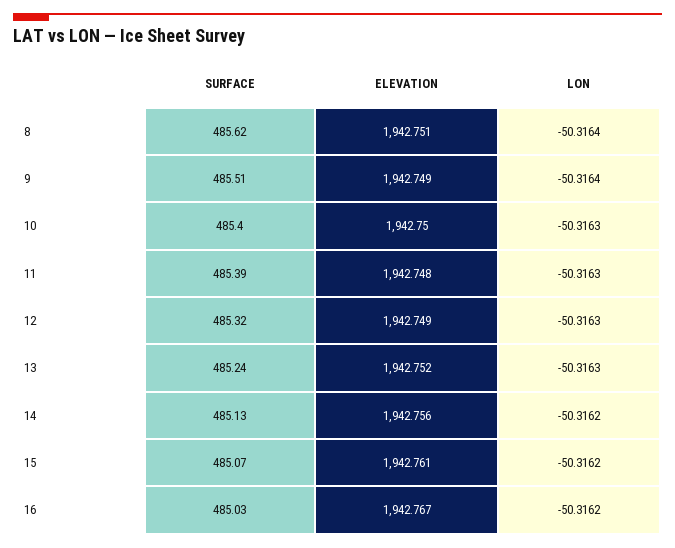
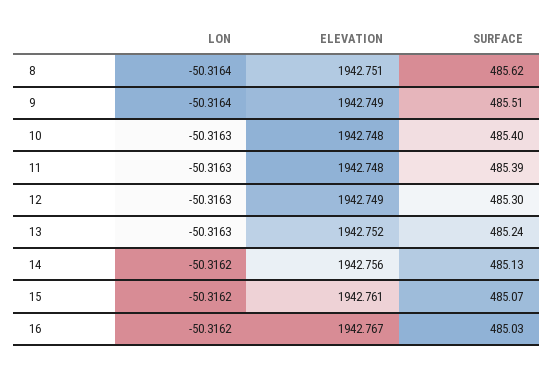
ELEVATION, 10: 1942.75 -> 1942.748
SURFACE, 12: 485.32 -> 485.3

